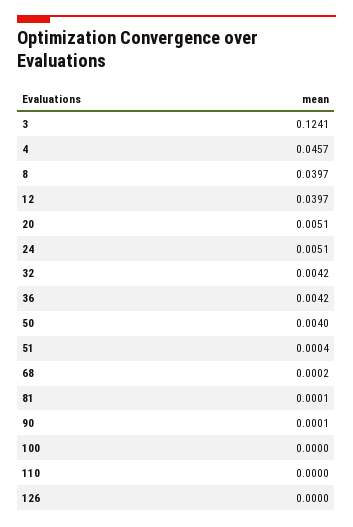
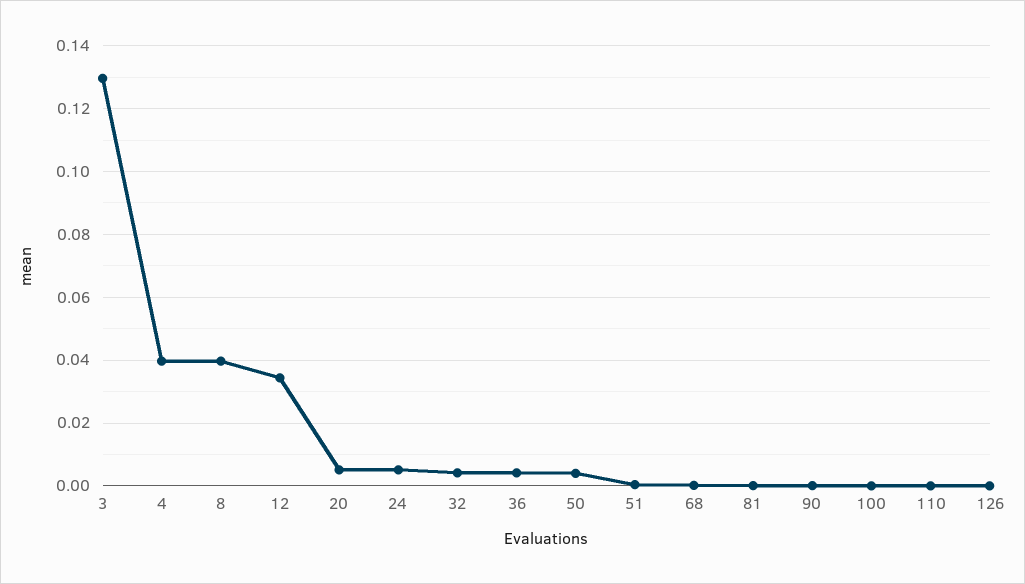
3: 0.1241 -> 0.13
4: 0.0457 -> 0.04
12: 0.0397 -> 0.034

